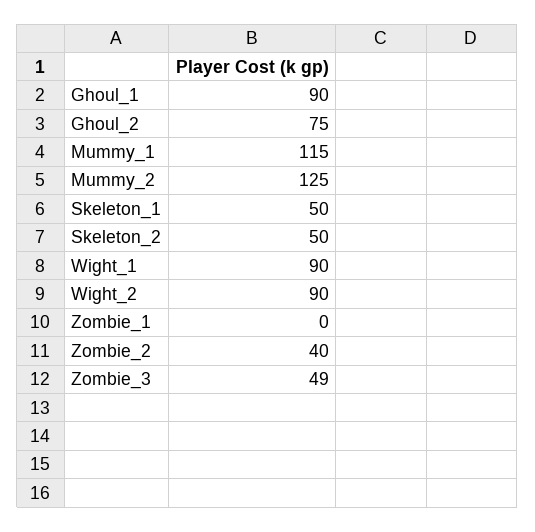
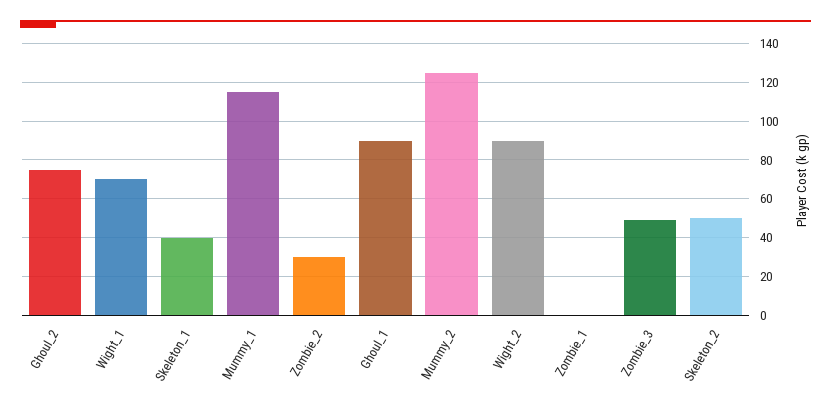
Skeleton_1: 50 -> 40
Wight_1: 90 -> 70
Zombie_2: 40 -> 30

